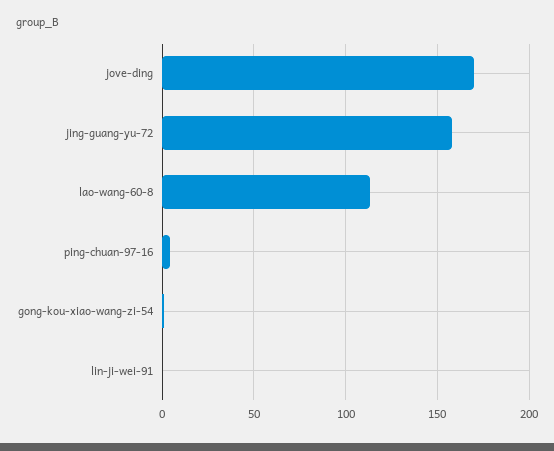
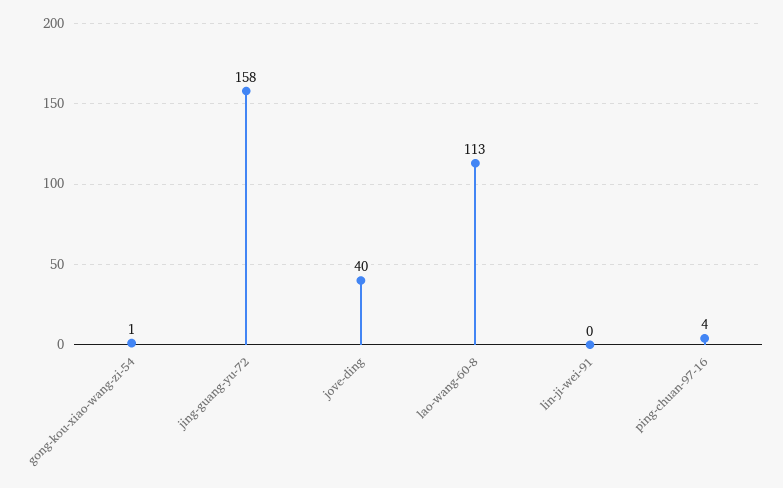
jove-ding: 170 -> 40

